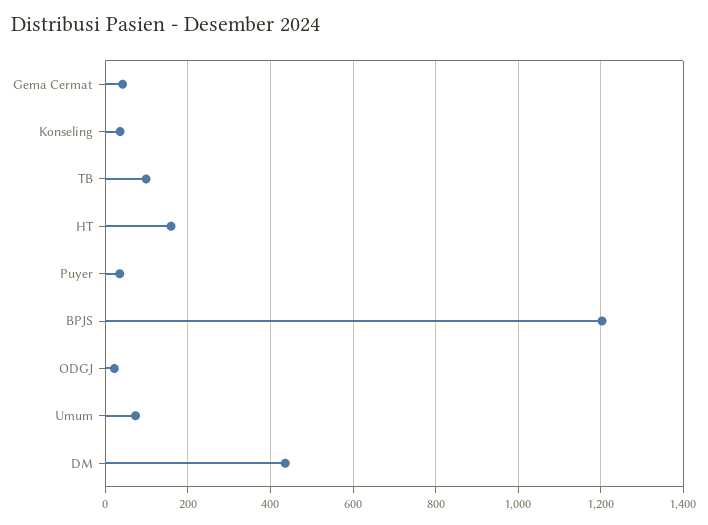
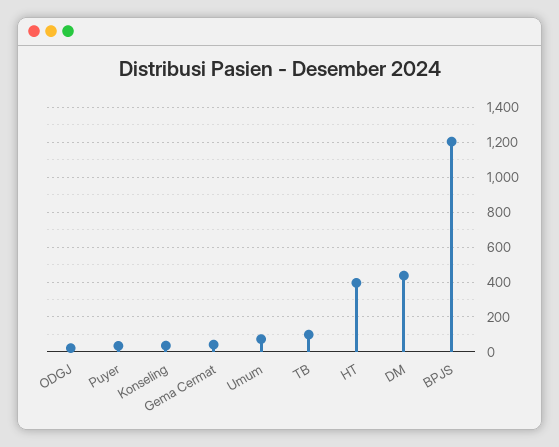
HT: 160 -> 400

